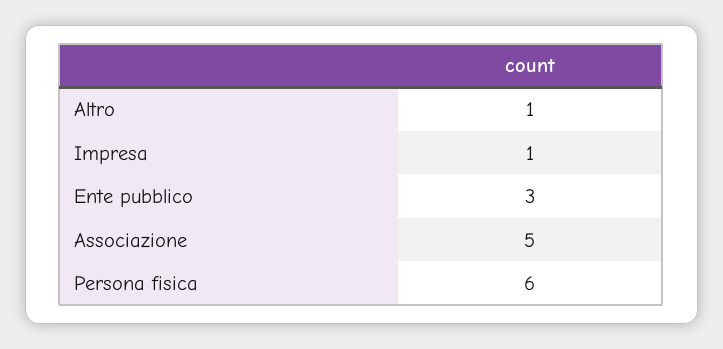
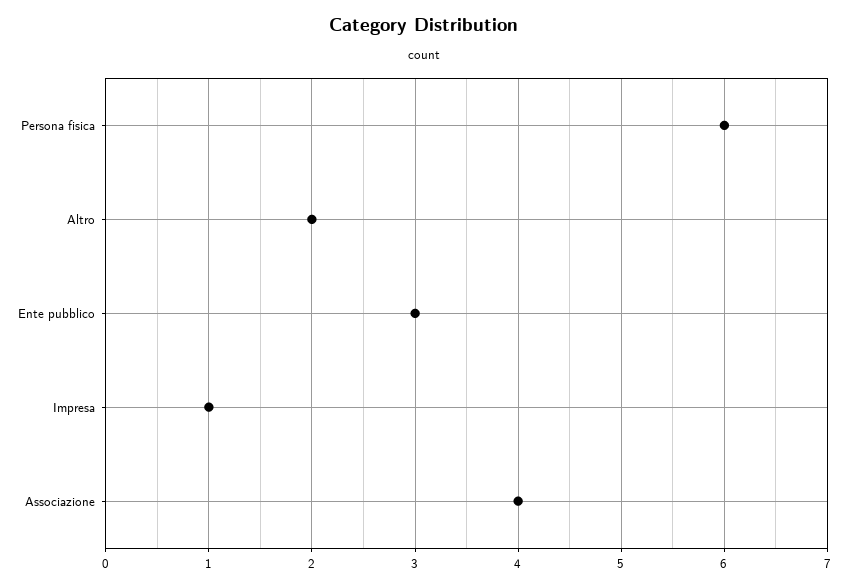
Altro: 1 -> 2
Associazione: 5 -> 4

